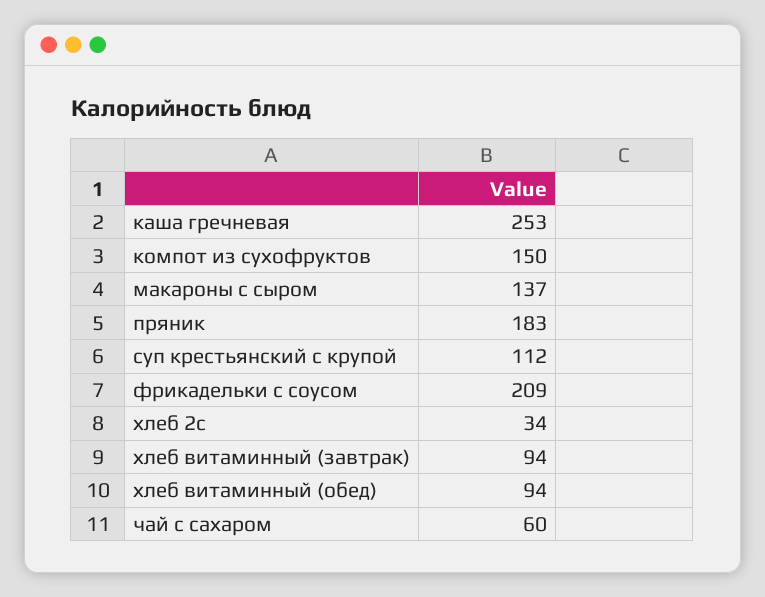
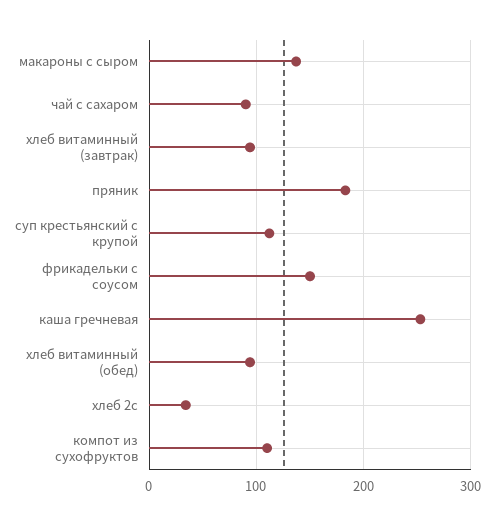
компот из сухофруктов: 150 -> 110
фрикадельки с соусом: 209 -> 150
чай с сахаром: 60 -> 90

